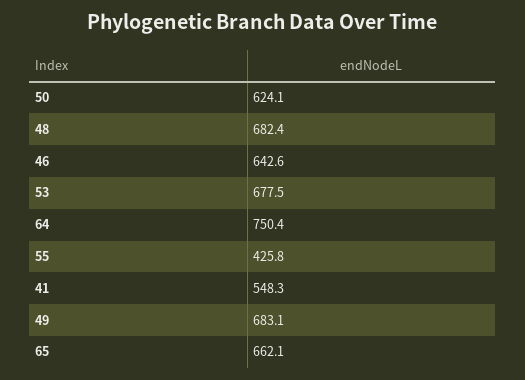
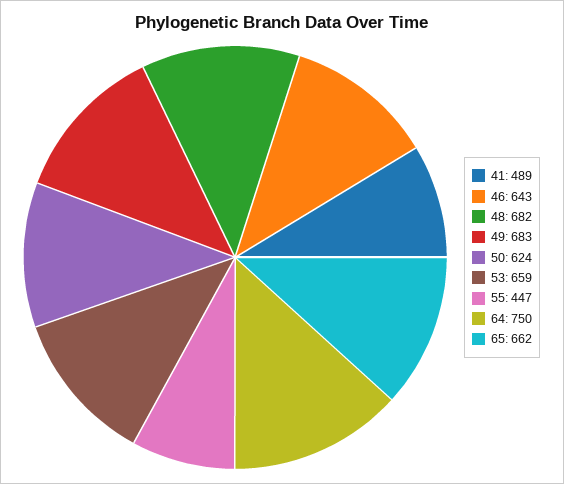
53: 677.5 -> 659
55: 425.8 -> 447
41: 548.3 -> 489

